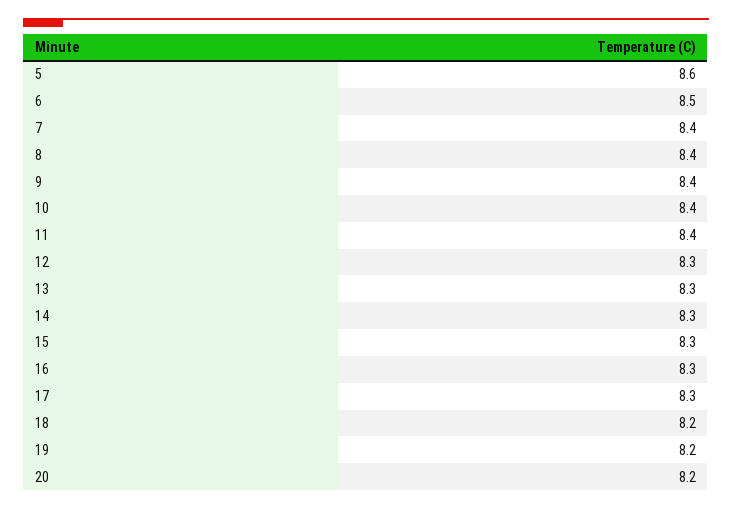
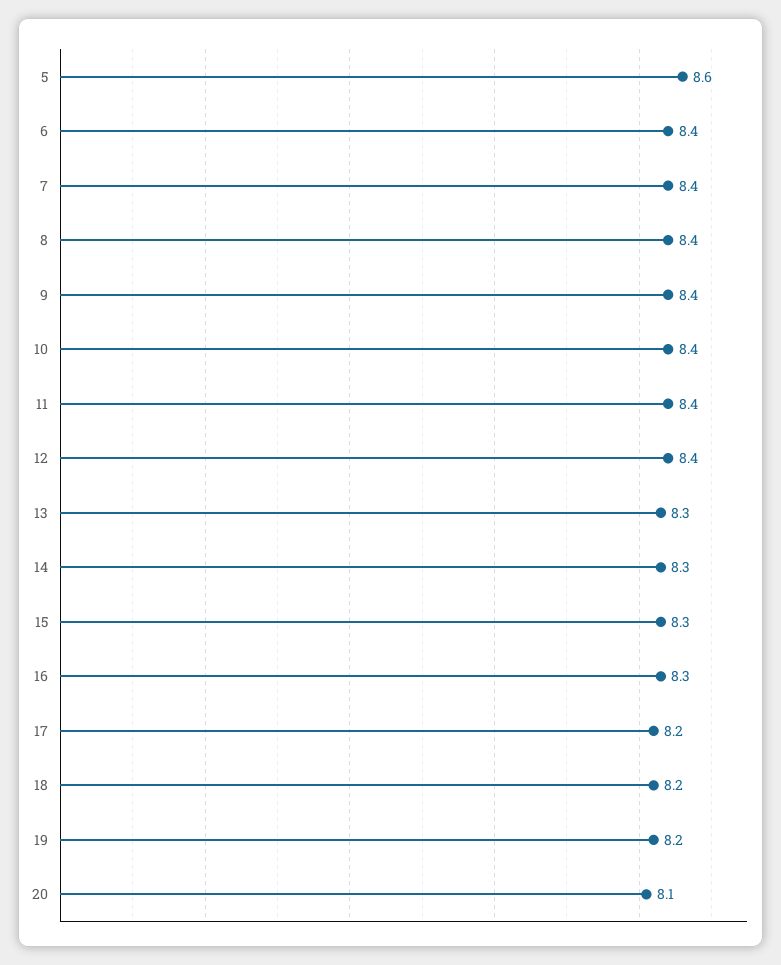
6: 8.5 -> 8.4
12: 8.3 -> 8.4
17: 8.3 -> 8.2
20: 8.2 -> 8.1

